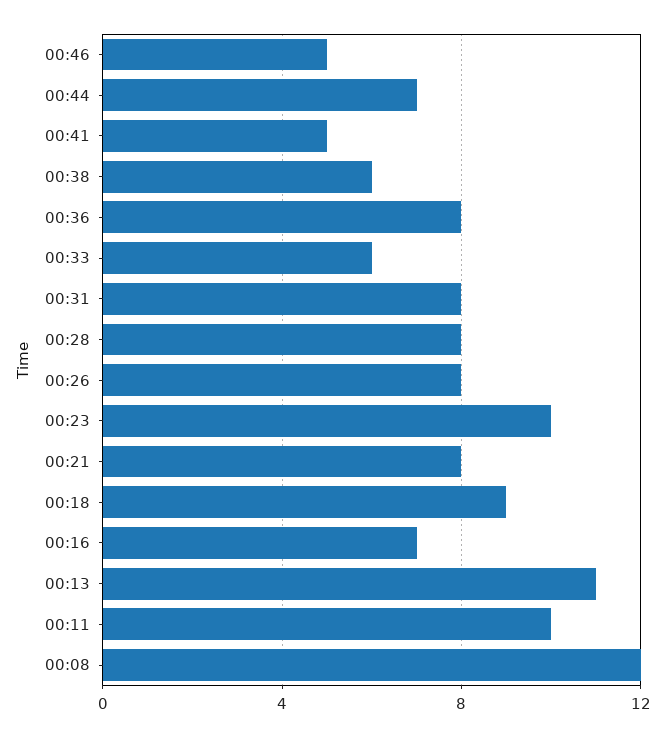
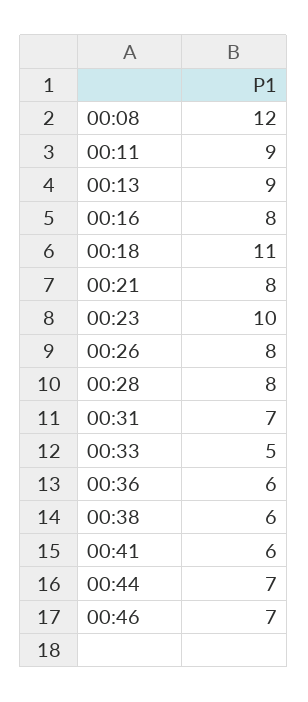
00:46: 5 -> 7
00:41: 5 -> 6
00:36: 8 -> 6
00:33: 6 -> 5
00:31: 8 -> 7
00:18: 9 -> 11
00:16: 7 -> 8
00:13: 11 -> 9
00:11: 10 -> 9

